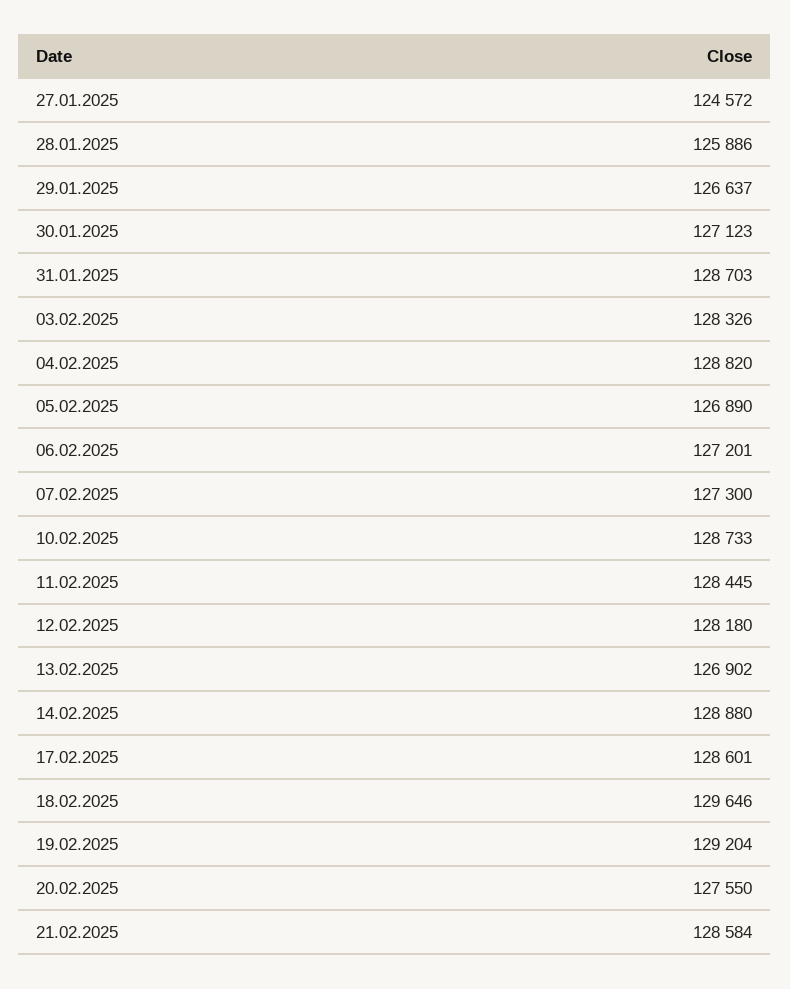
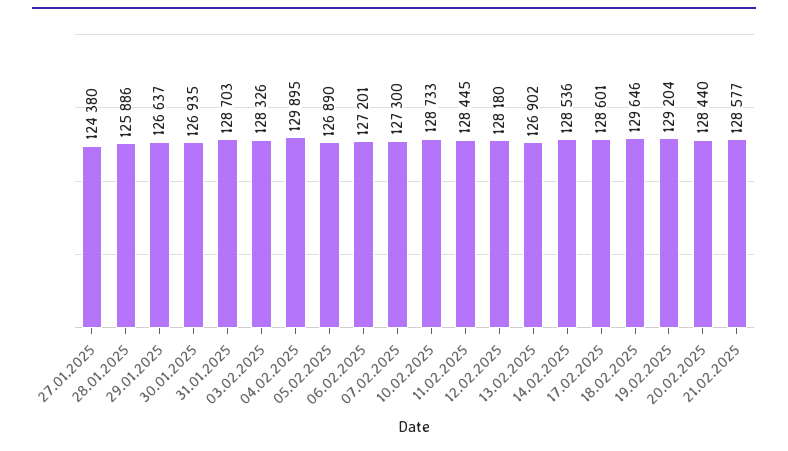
27.01.2025: 124572 -> 124380
30.01.2025: 127123 -> 126935
04.02.2025: 128820 -> 129895
14.02.2025: 128880 -> 128536
20.02.2025: 127550 -> 128440
21.02.2025: 128584 -> 128577

